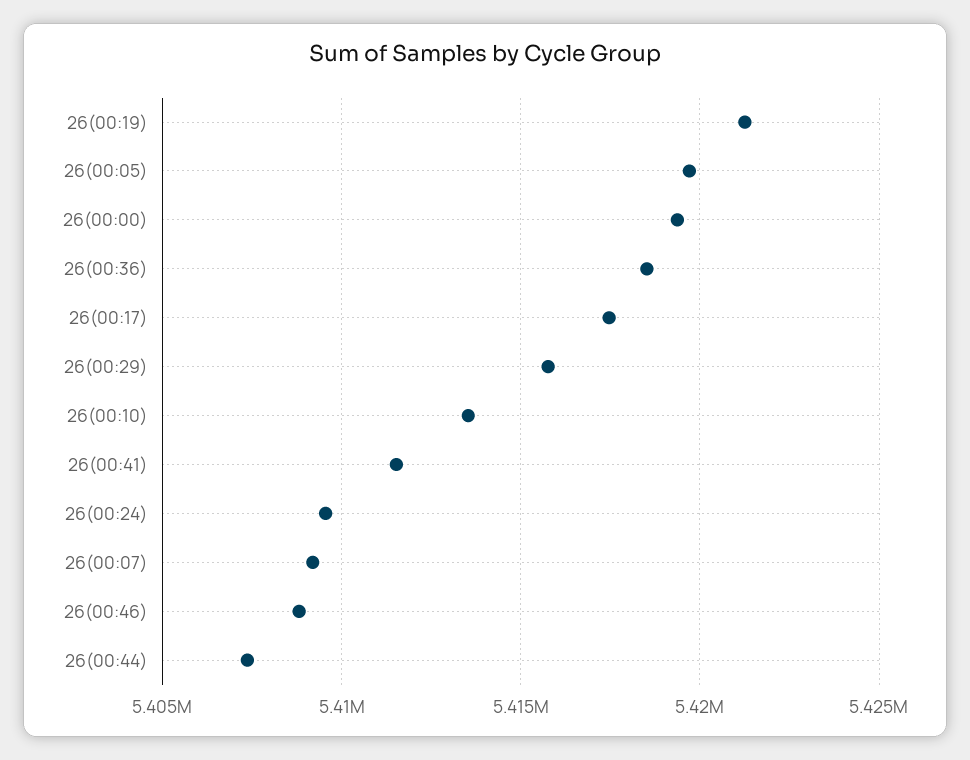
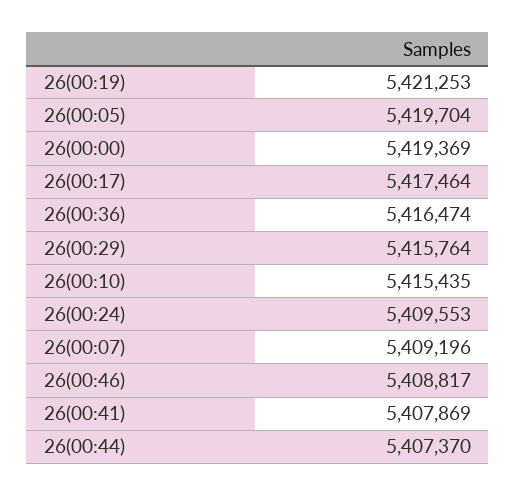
26(00:36): 5418500 -> 5416474
26(00:10): 5413500 -> 5415435
26(00:41): 5411500 -> 5407869

